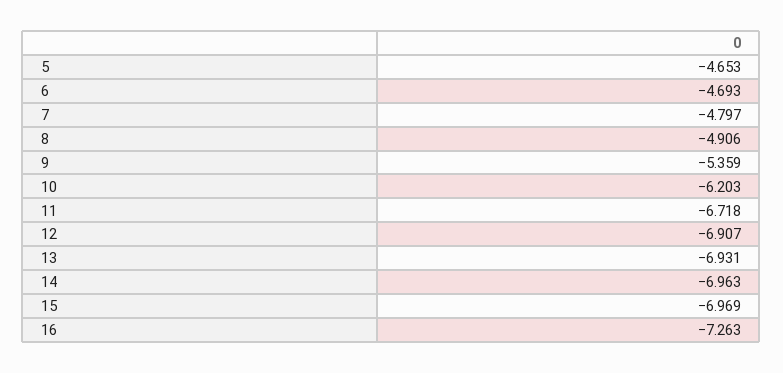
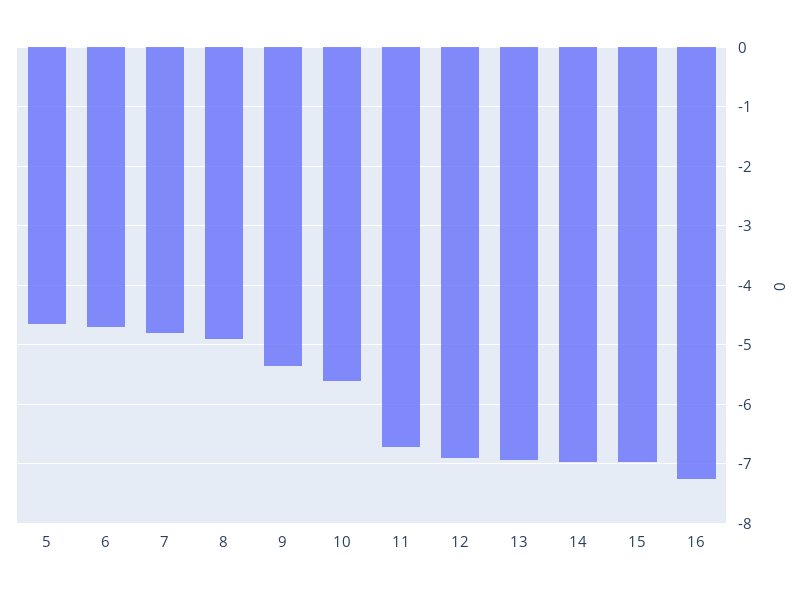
10: -6.203 -> -5.6

